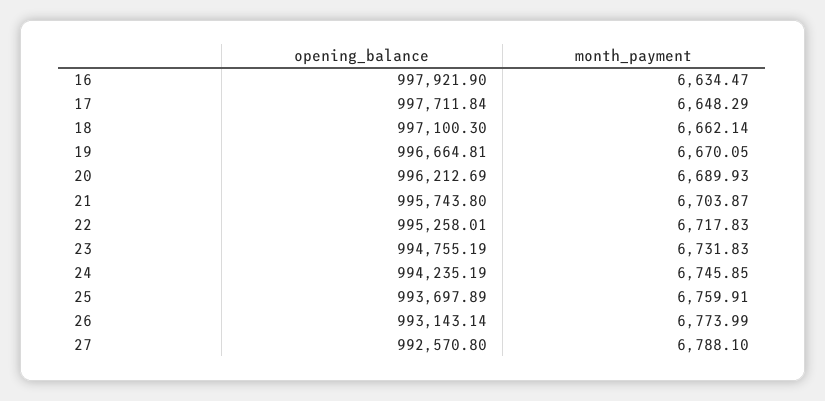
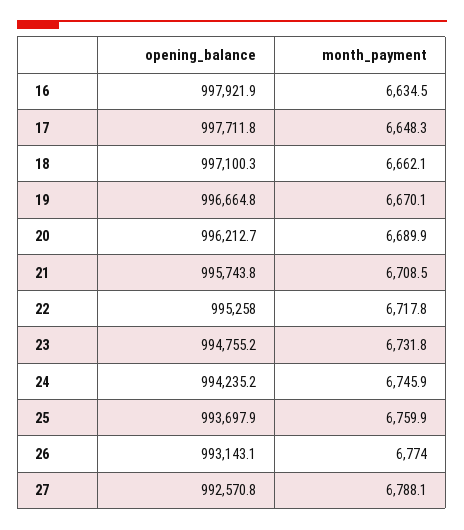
month_payment, 21: 6703.87 -> 6708.5

